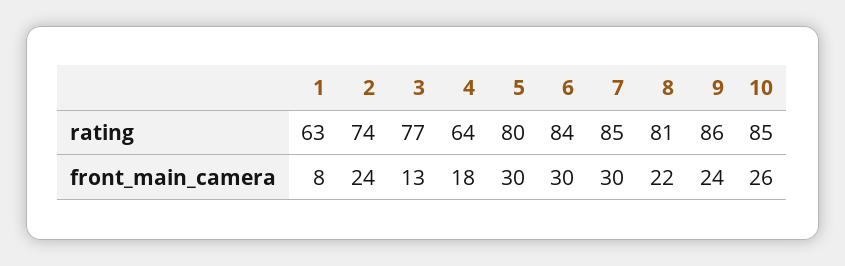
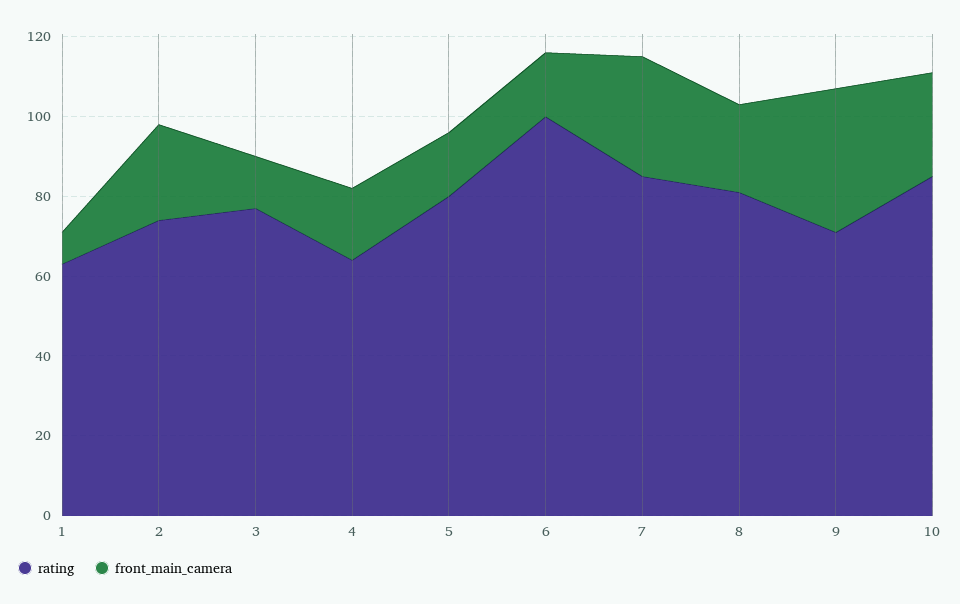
rating, 6: 84 -> 100
rating, 9: 86 -> 70
front_main_camera, 5: 30 -> 15
front_main_camera, 6: 30 -> 15
front_main_camera, 9: 24 -> 35

